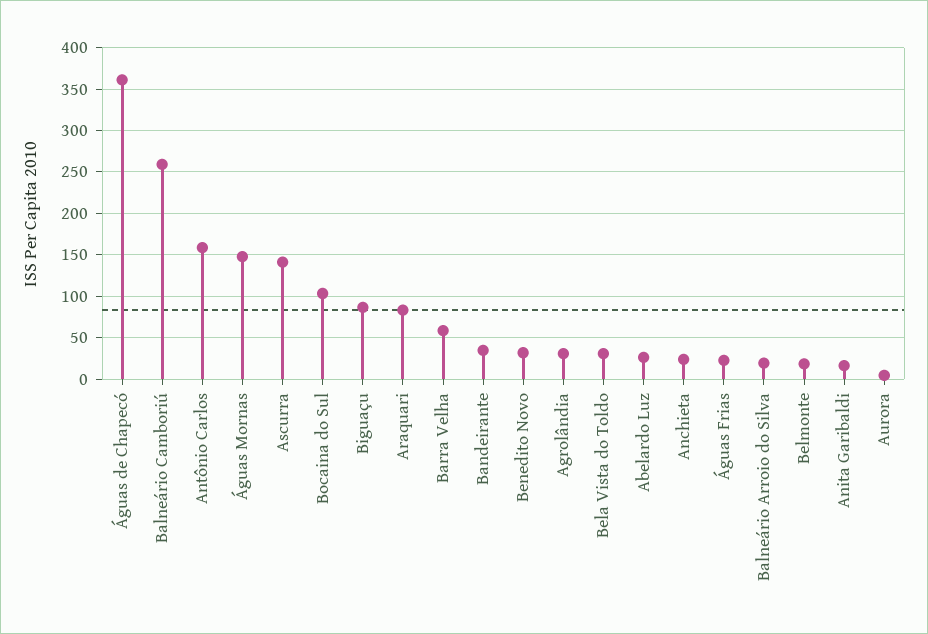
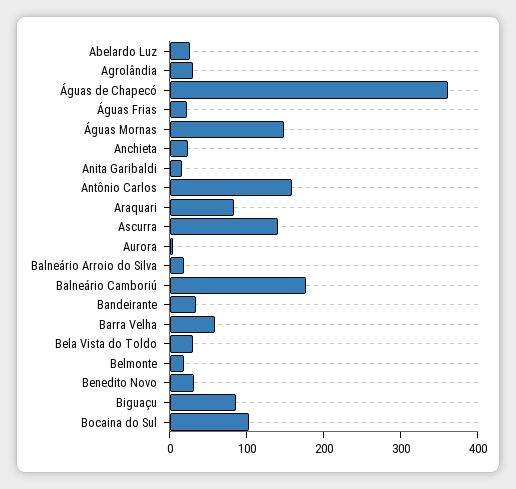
Balneário Camboriú: 260 -> 180

